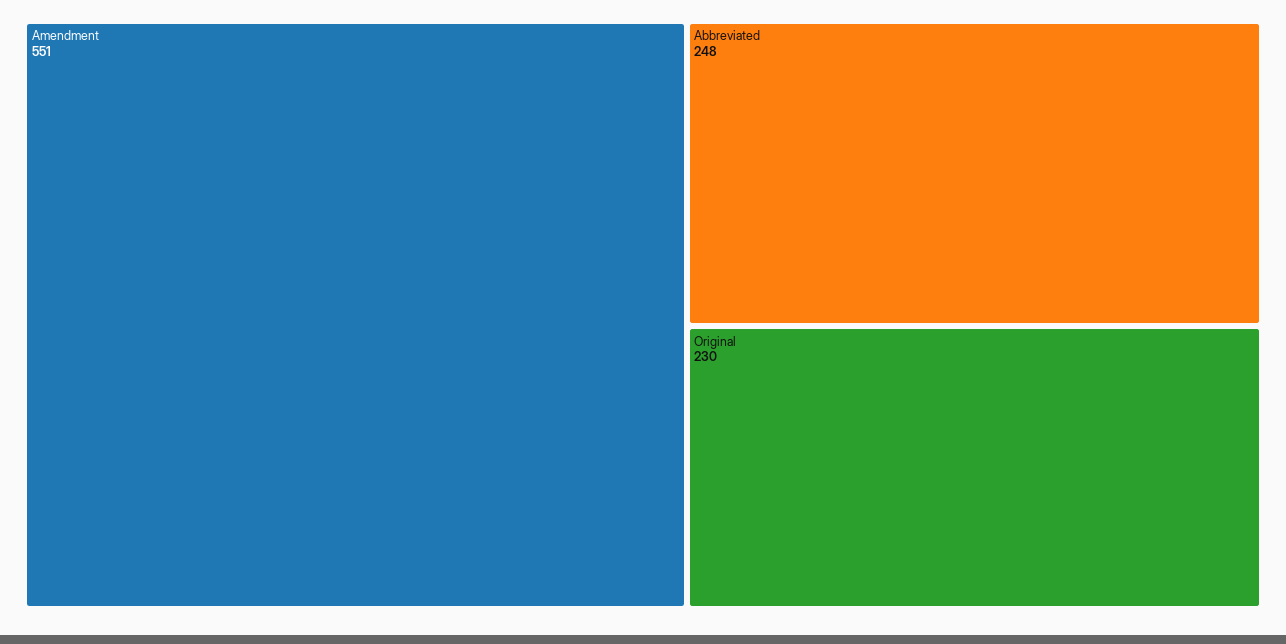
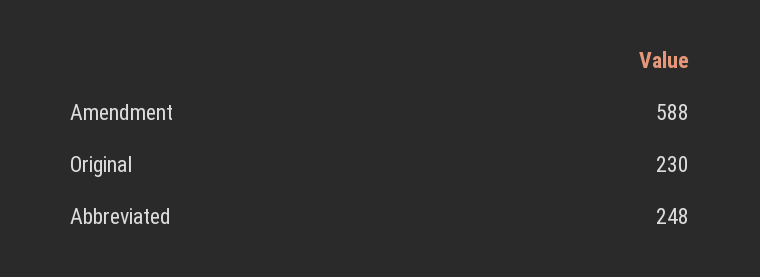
Amendment: 551 -> 588

